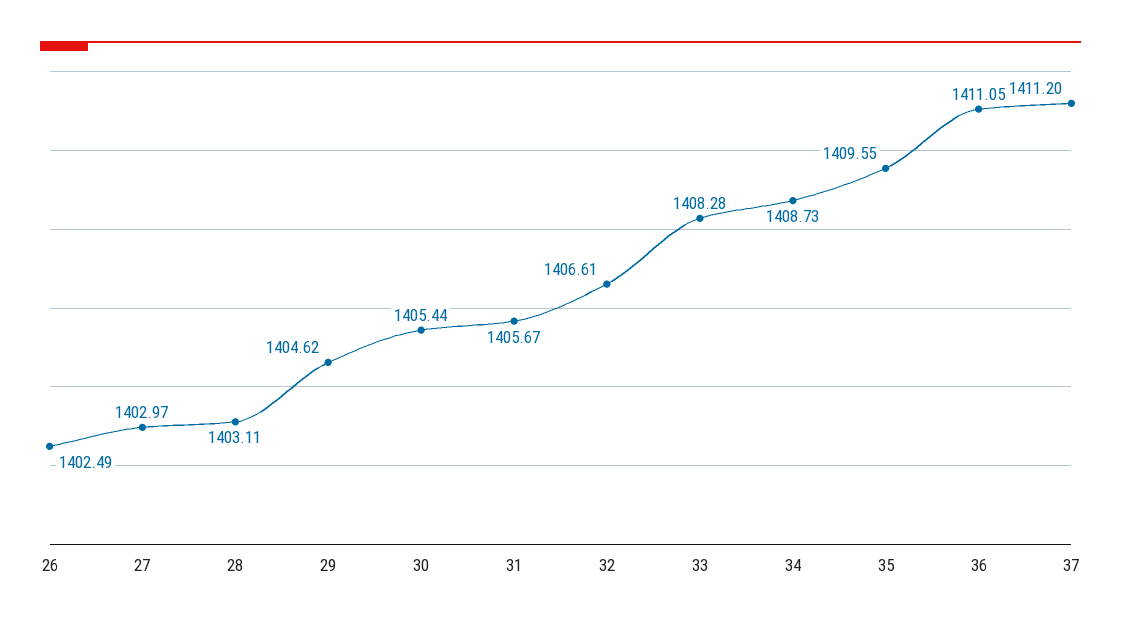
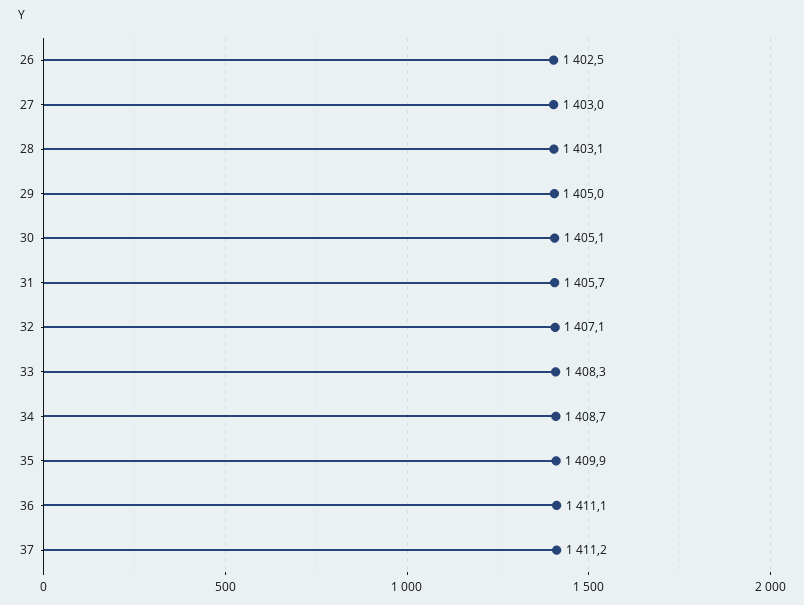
29: 1404.62 -> 1405
30: 1405.44 -> 1405.1
32: 1406.61 -> 1407.1
35: 1409.55 -> 1409.9

